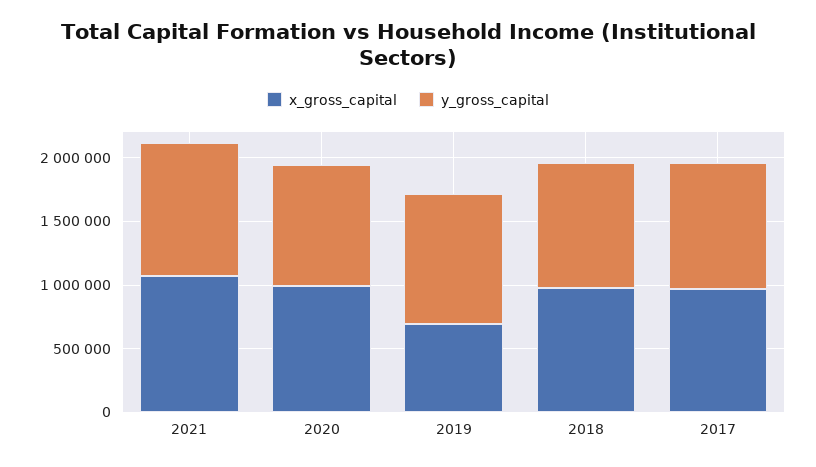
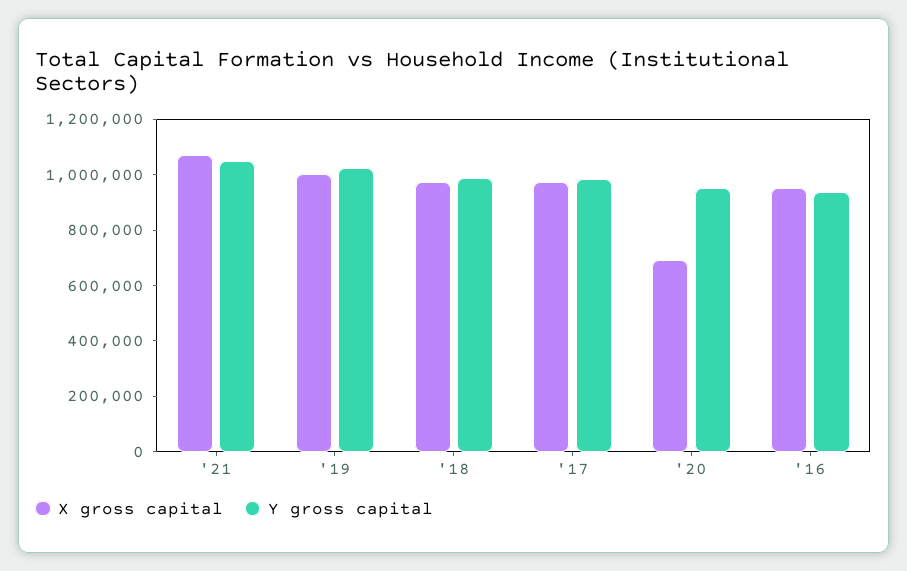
x_gross_capital, 2020: 1000000 -> 700000
x_gross_capital, 2019: 700000 -> 1000000
x_gross_capital, '16: none -> 950000
y_gross_capital, '16: none -> 950000

